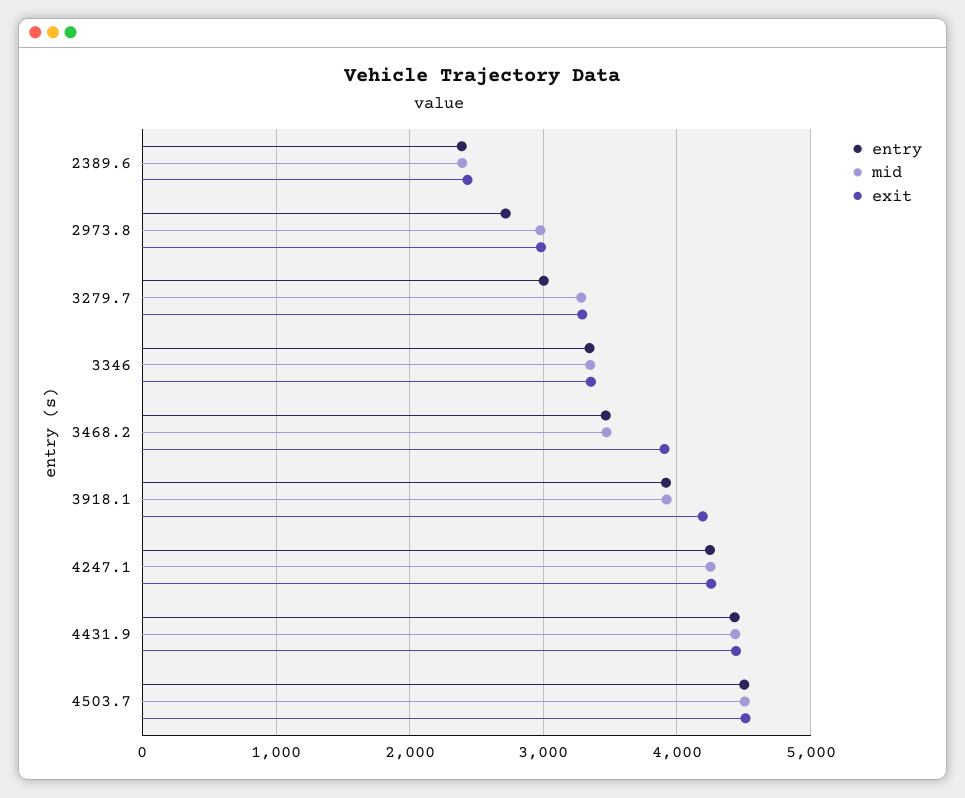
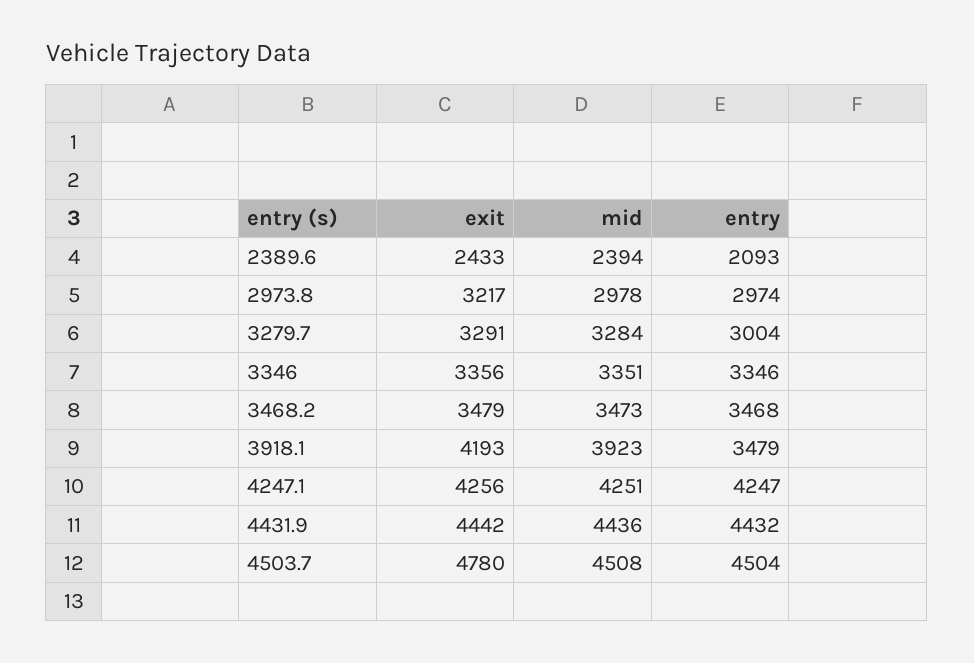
entry, 2389.6: 2400 -> 2093
entry, 2973.8: 2700 -> 2974
exit, 2973.8: 3000 -> 3217
exit, 3468.2: 3900 -> 3479
entry, 3918.1: 3900 -> 3479
exit, 4503.7: 4500 -> 4780

